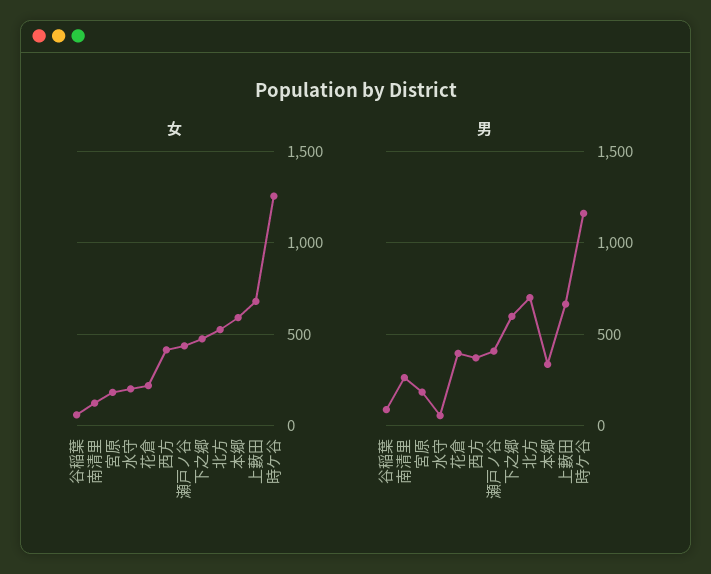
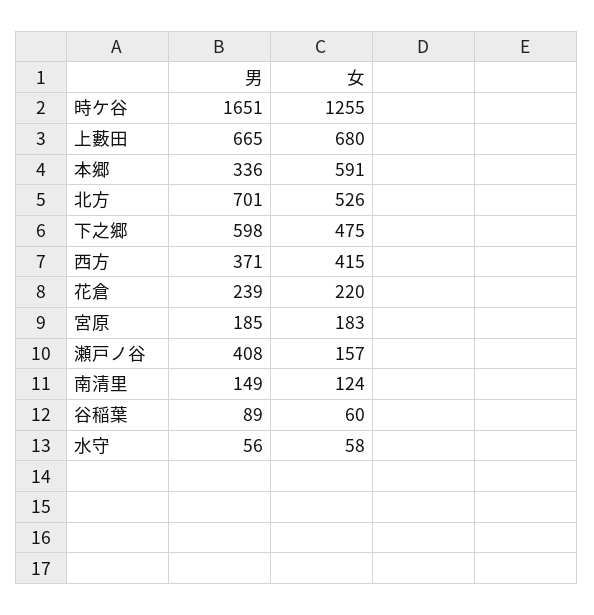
女, 水守: 200 -> 58
女, 瀬戸ノ谷: 450 -> 157
男, 南清里: 250 -> 149
男, 花倉: 400 -> 239
男, 時ケ谷: 1150 -> 1651

